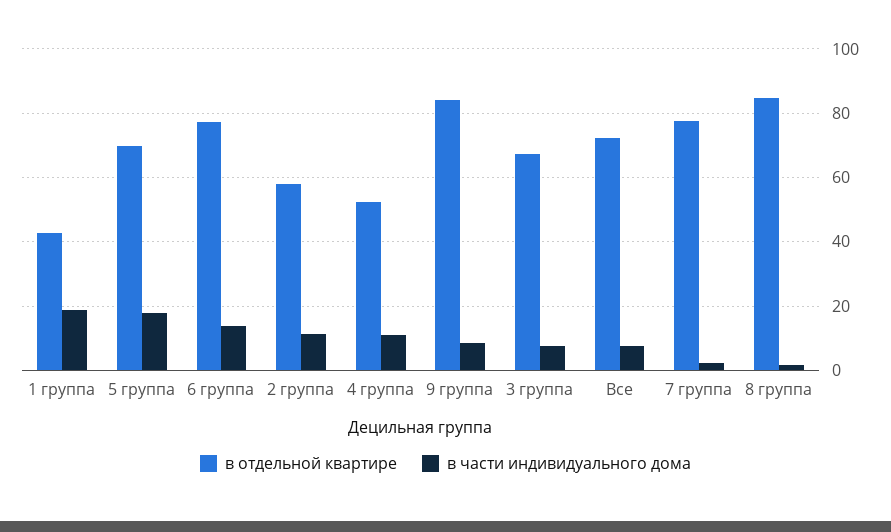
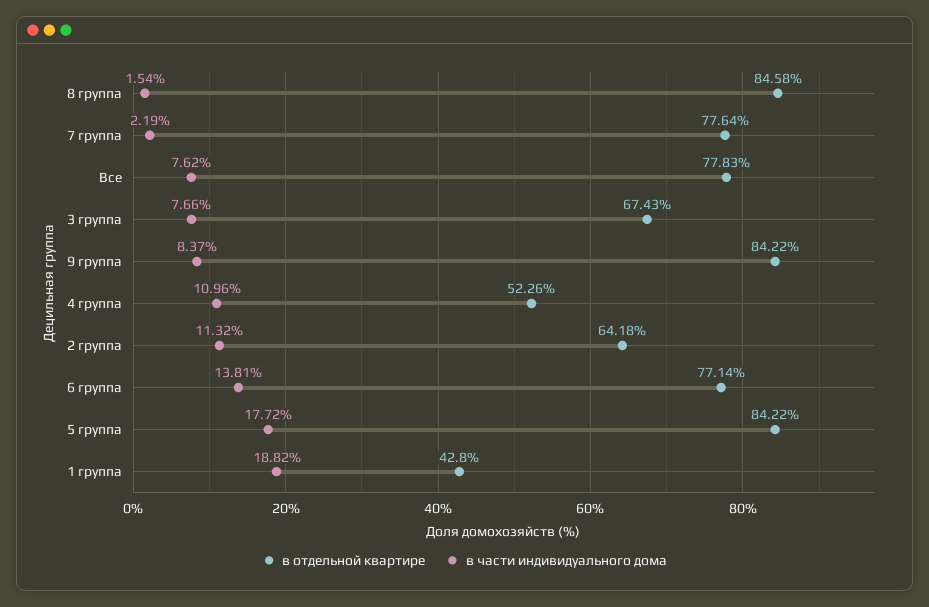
в отдельной квартире, 5 группа: 70 -> 84.22
в отдельной квартире, 2 группа: 58 -> 64.18
в отдельной квартире, Все: 72 -> 77.83

